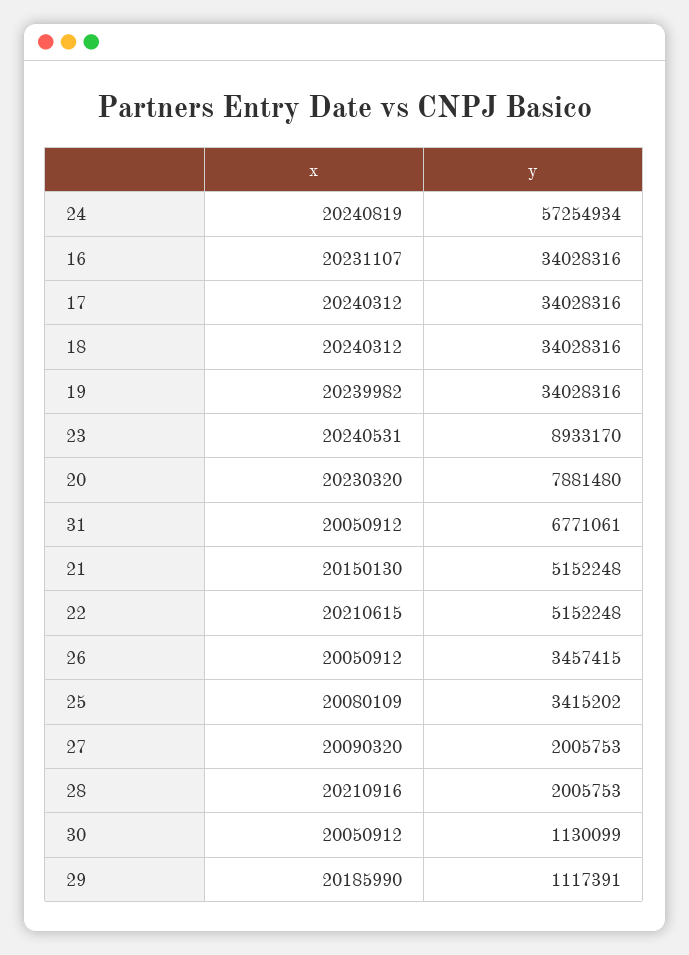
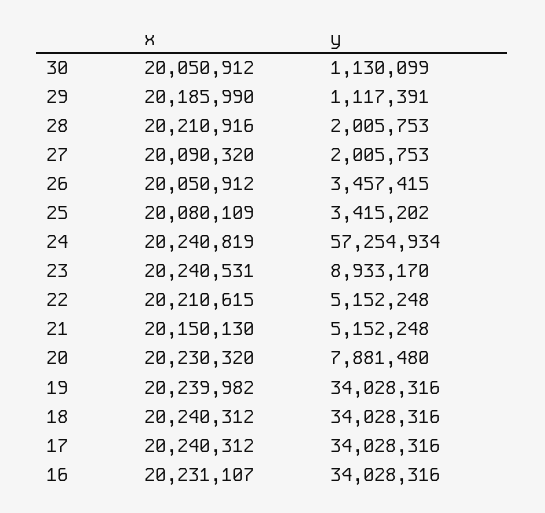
x, 31: 20050912 -> none
y, 31: 6771061 -> none

